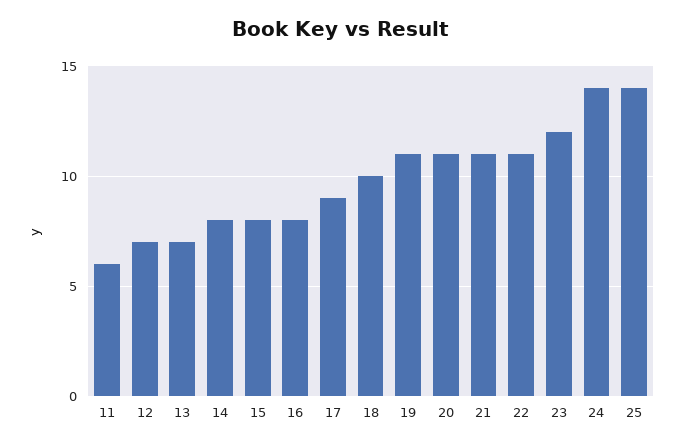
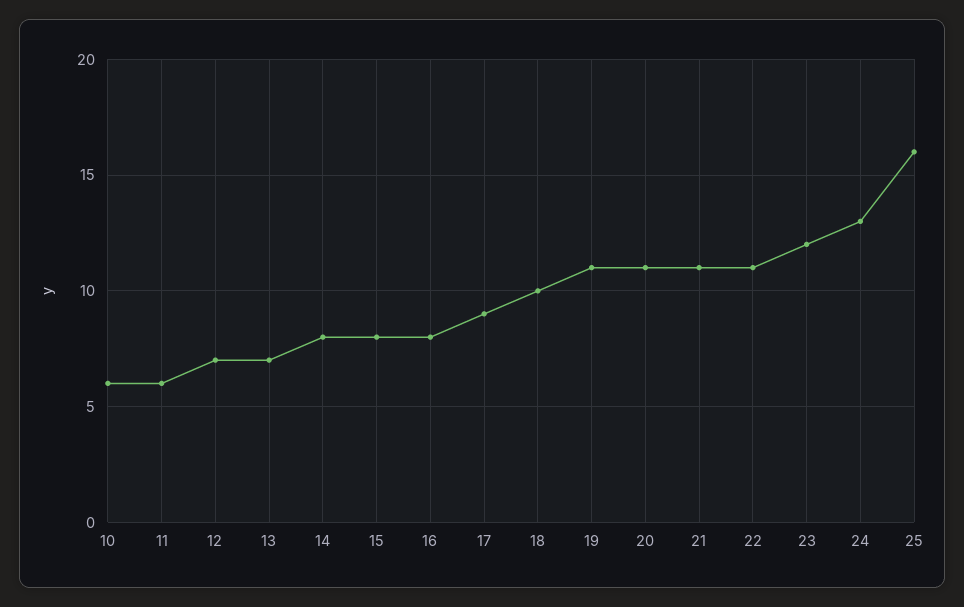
24: 14 -> 13
25: 14 -> 16
10: none -> 6

